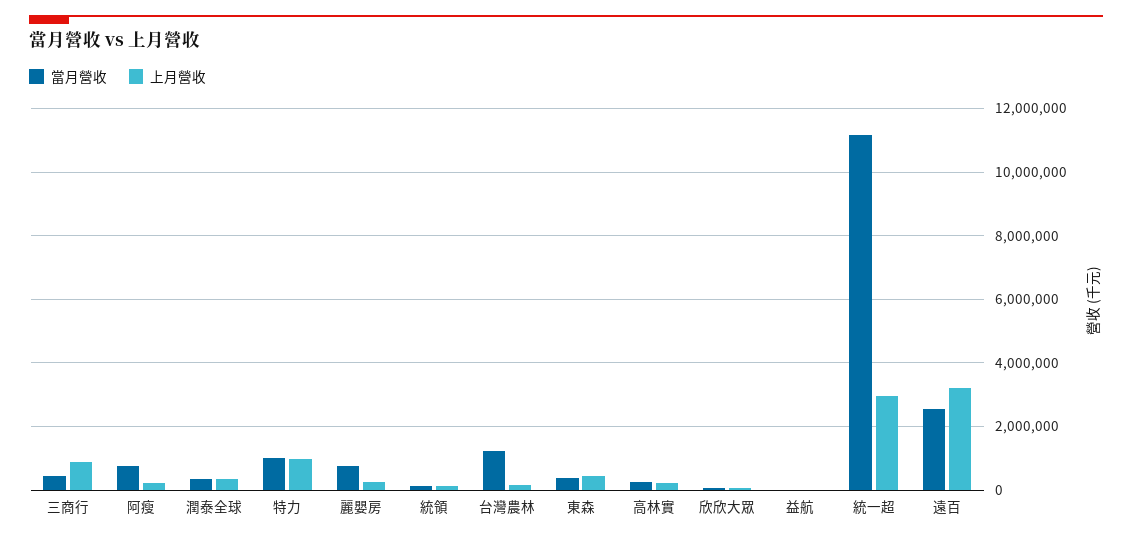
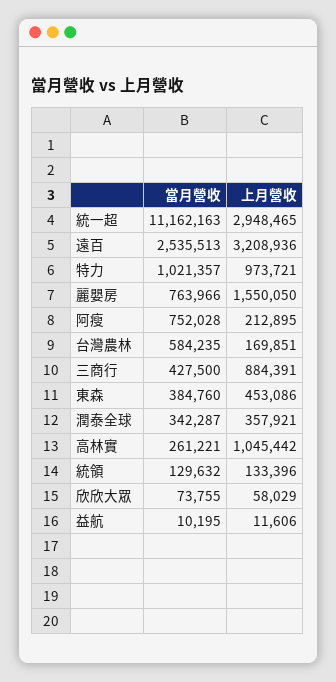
上月營收, 麗嬰房: 200000 -> 1550050
當月營收, 台灣農林: 1200000 -> 584235
上月營收, 高林實: 200000 -> 1045442

